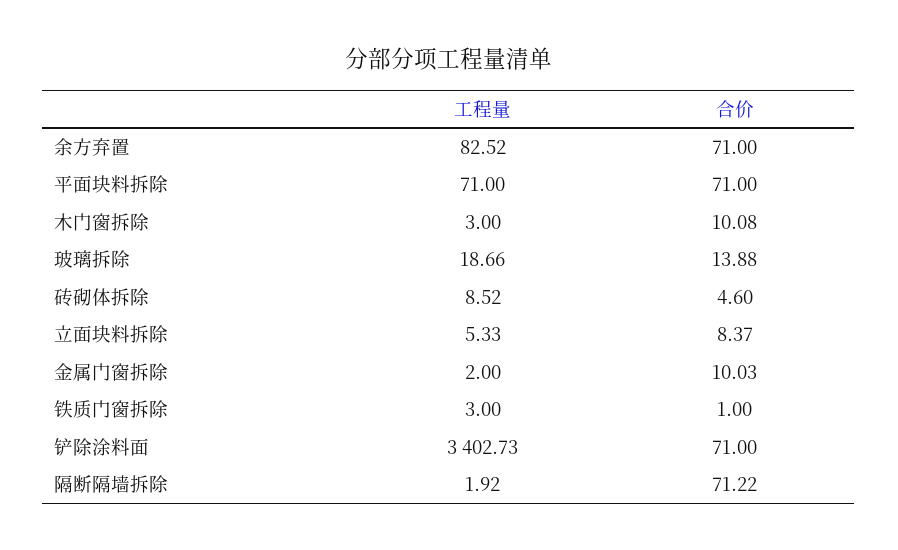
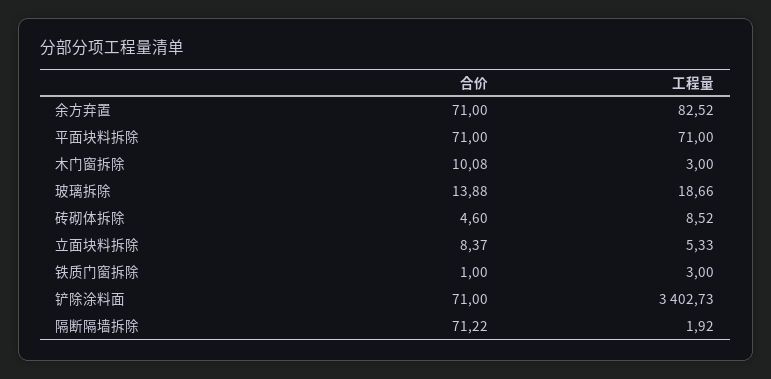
工程量, 金属门窗拆除: 2 -> none
合价, 金属门窗拆除: 10.03 -> none

